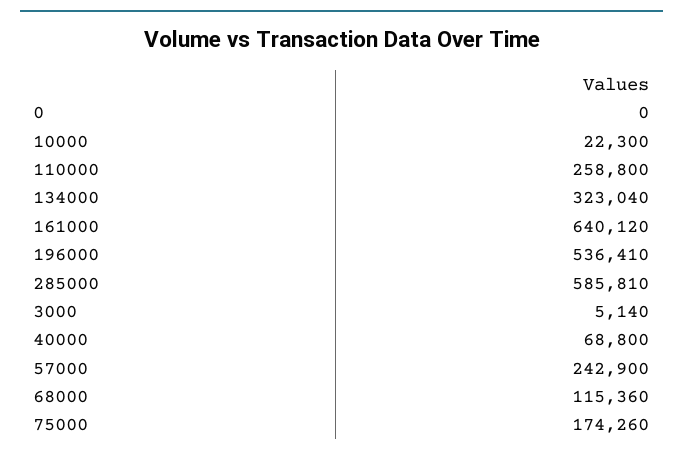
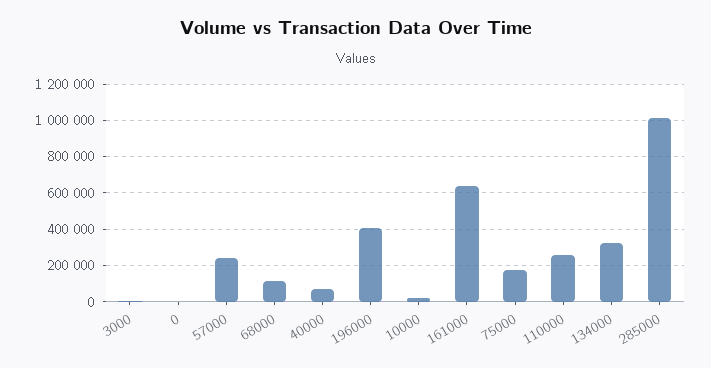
196000: 536410 -> 400000
285000: 585810 -> 1000000

